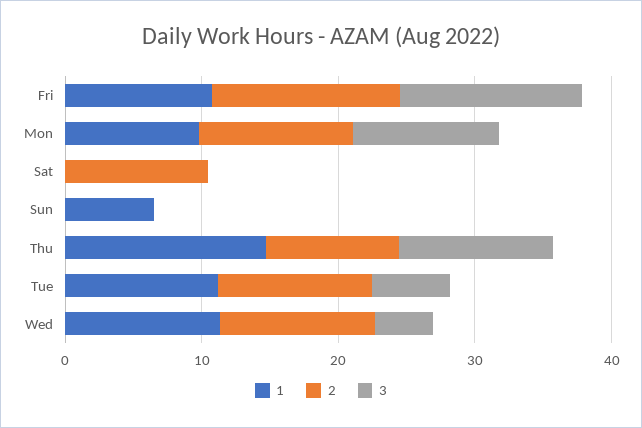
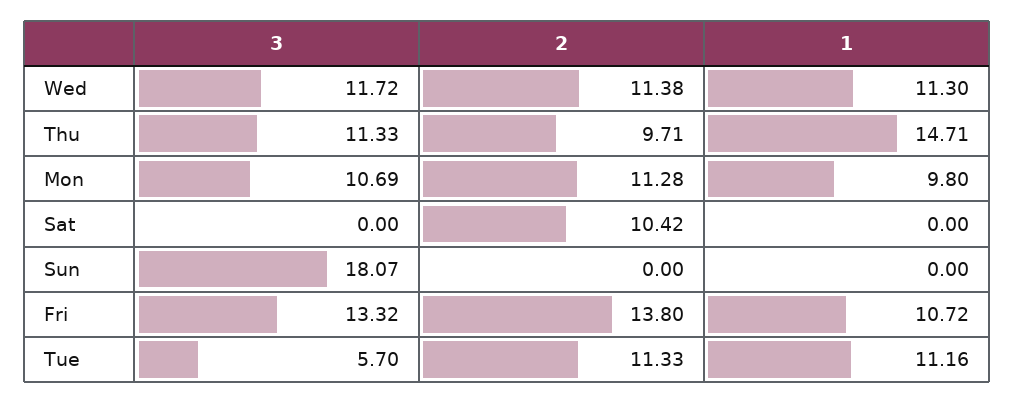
1, Sun: 6 -> 0
3, Sun: 0 -> 18.07
3, Wed: 4 -> 11.72

